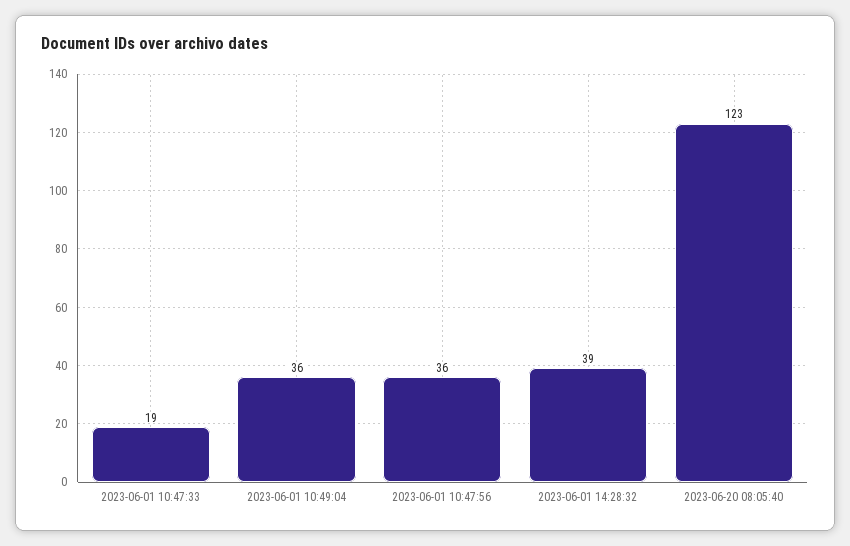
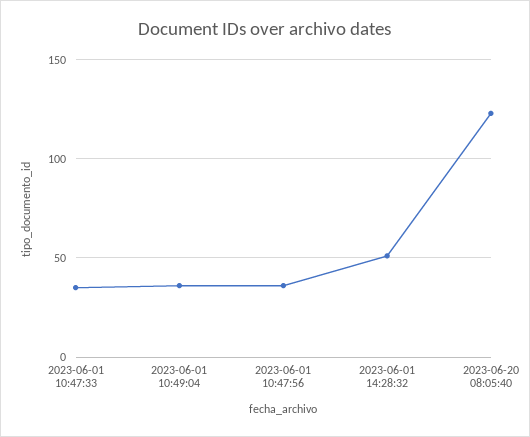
2023-06-01 10:47:33: 19 -> 35
2023-06-01 14:28:32: 39 -> 50

